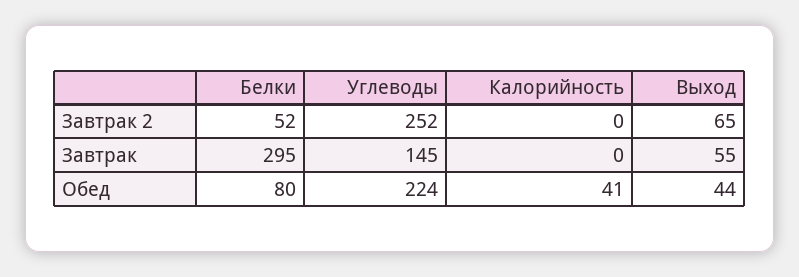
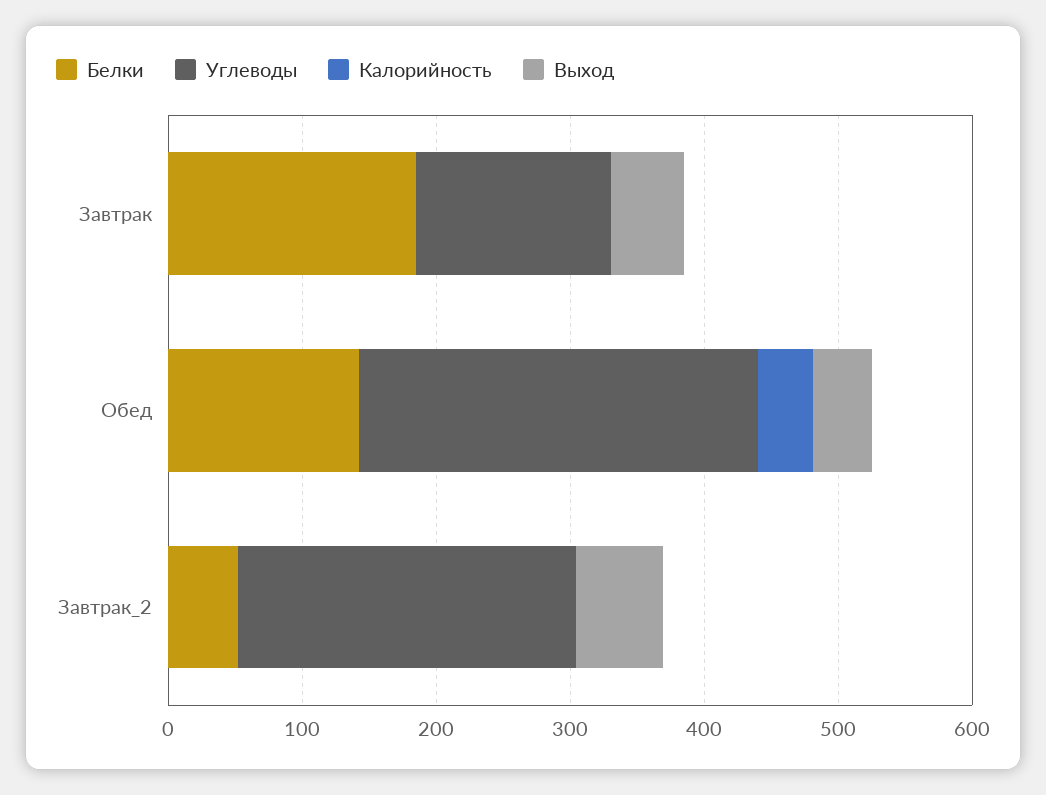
Белки, Завтрак: 295 -> 180
Белки, Обед: 80 -> 140
Углеводы, Обед: 224 -> 300

